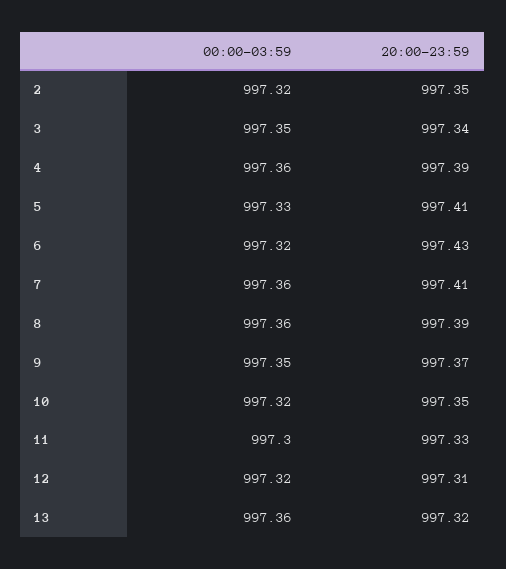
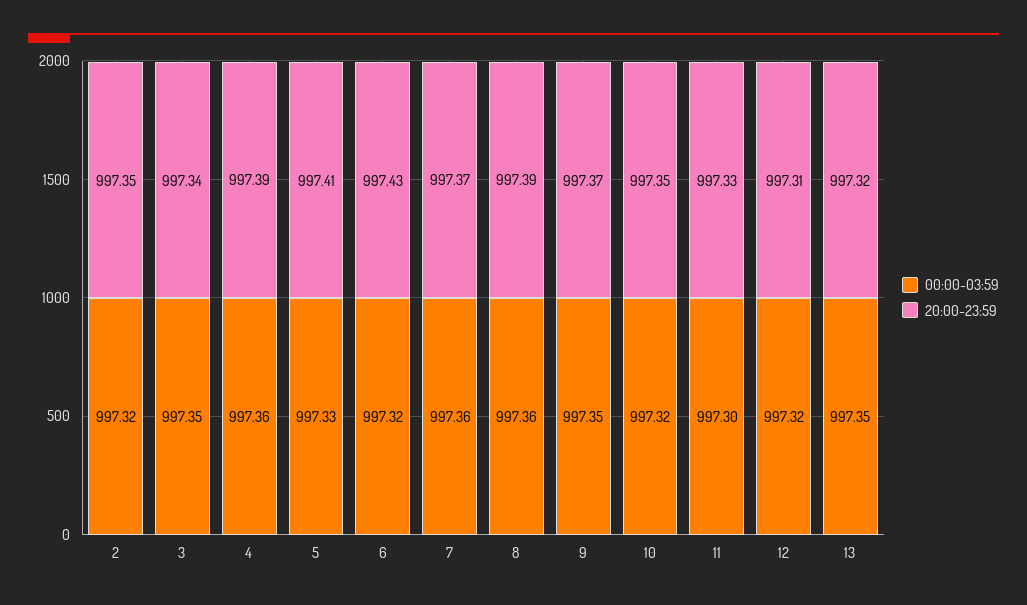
20:00-23:59, 7: 997.41 -> 997.37
00:00-03:59, 13: 997.36 -> 997.35

